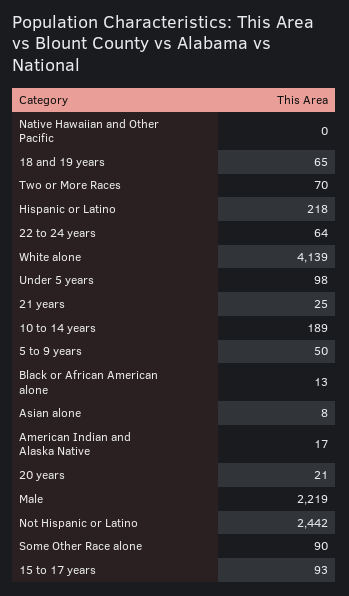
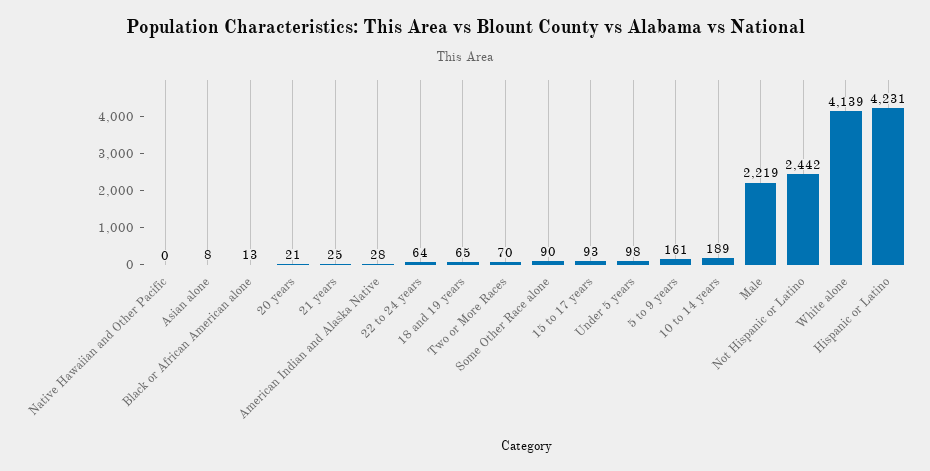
Hispanic or Latino: 218 -> 4231
5 to 9 years: 50 -> 161
American Indian and Alaska Native: 17 -> 28

